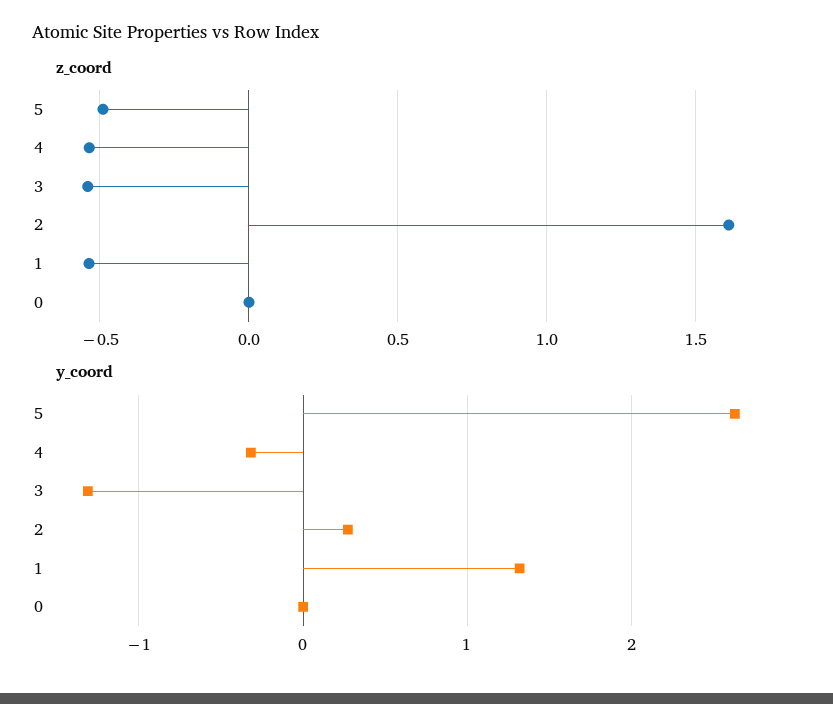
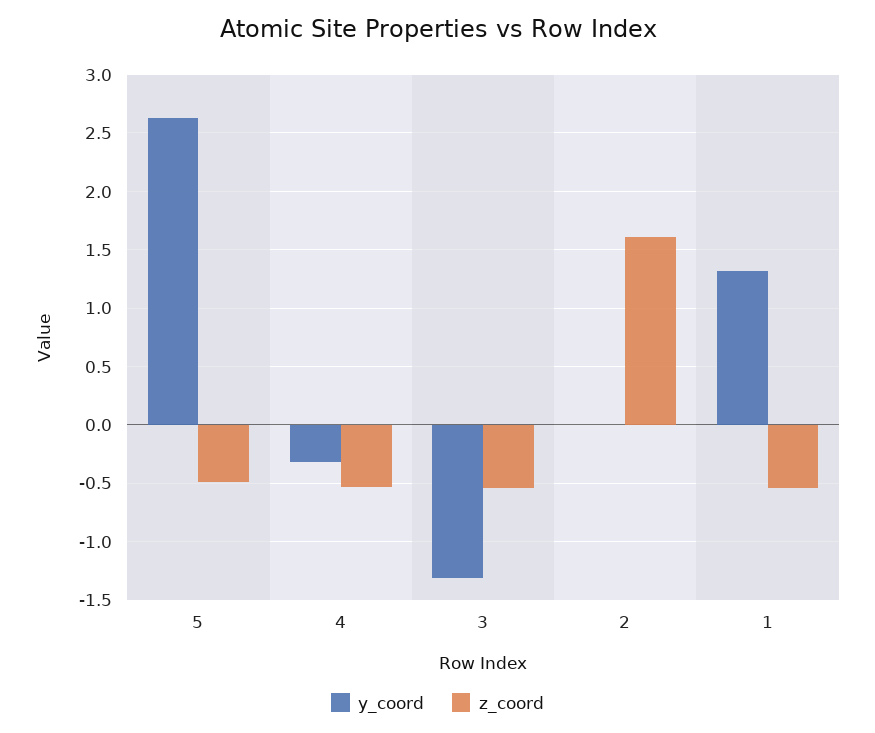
z_coord, 0: 0 -> none
y_coord, 2: 0.3 -> 0
y_coord, 0: 0 -> none

